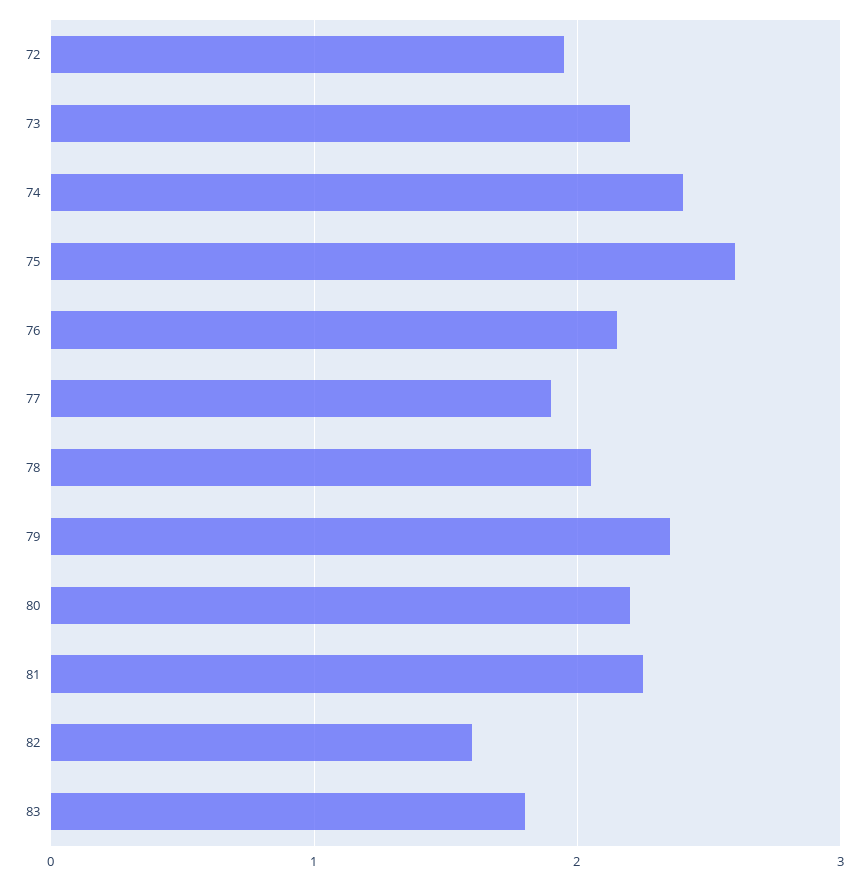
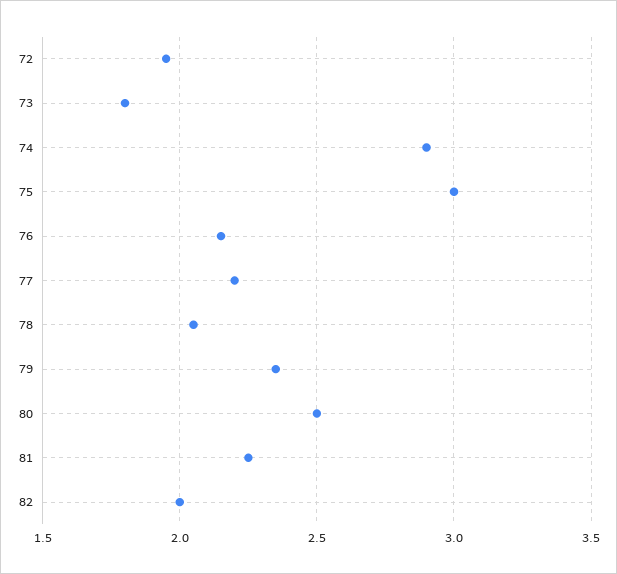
73: 2.2 -> 1.8
74: 2.4 -> 2.9
75: 2.6 -> 3
77: 1.9 -> 2.2
80: 2.2 -> 2.5
82: 1.6 -> 2
83: 1.8 -> none

